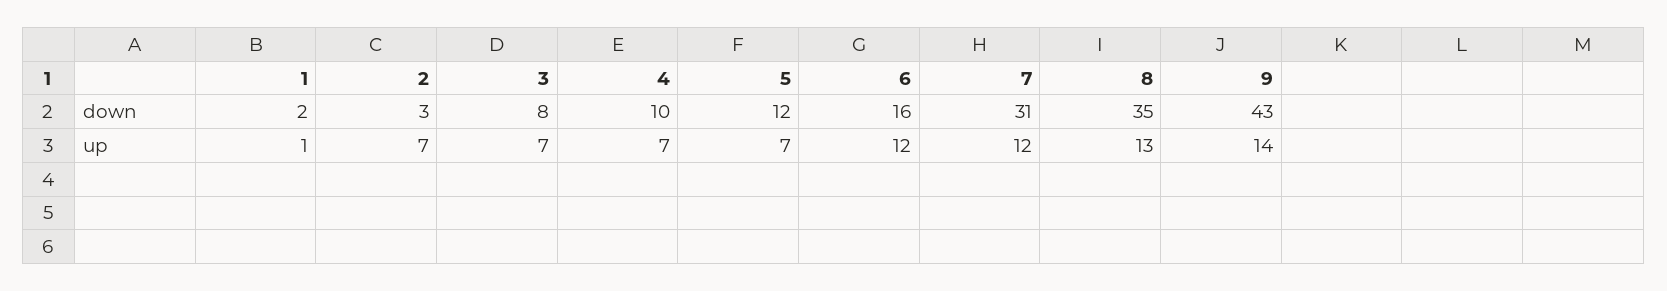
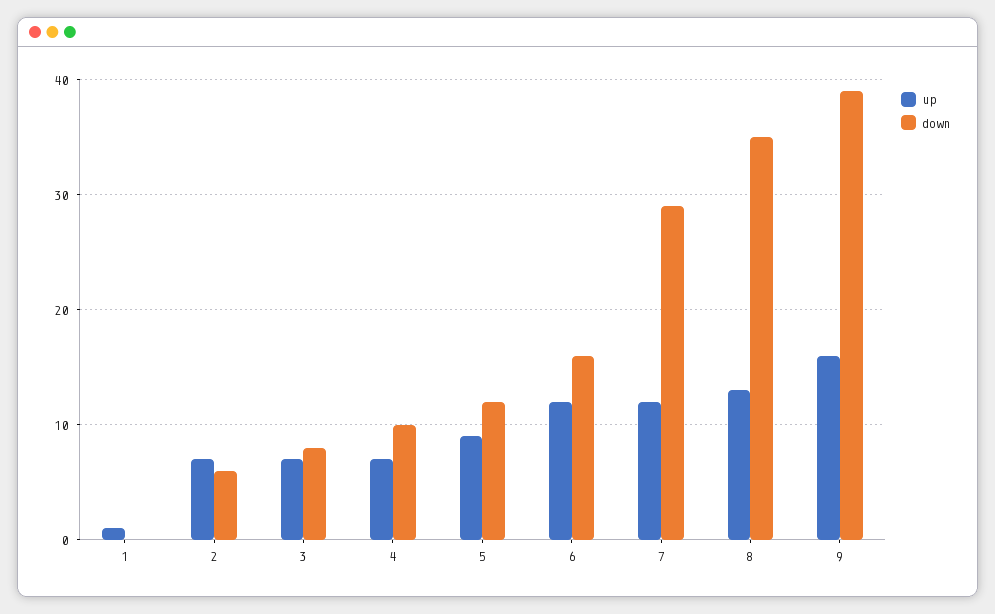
down, 1: 2 -> 0
down, 2: 3 -> 6
down, 7: 31 -> 29
down, 9: 43 -> 39
up, 5: 7 -> 9
up, 9: 14 -> 16

